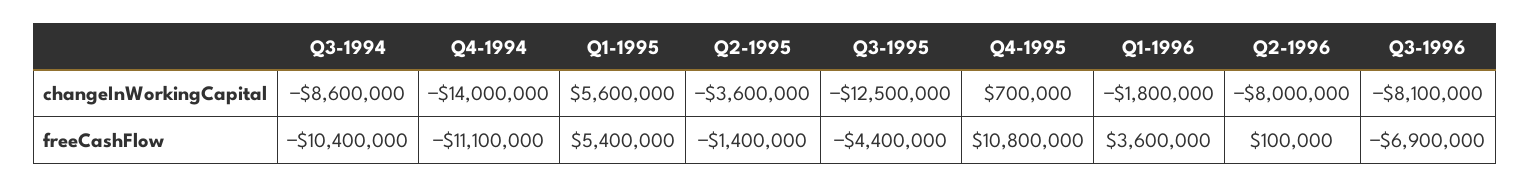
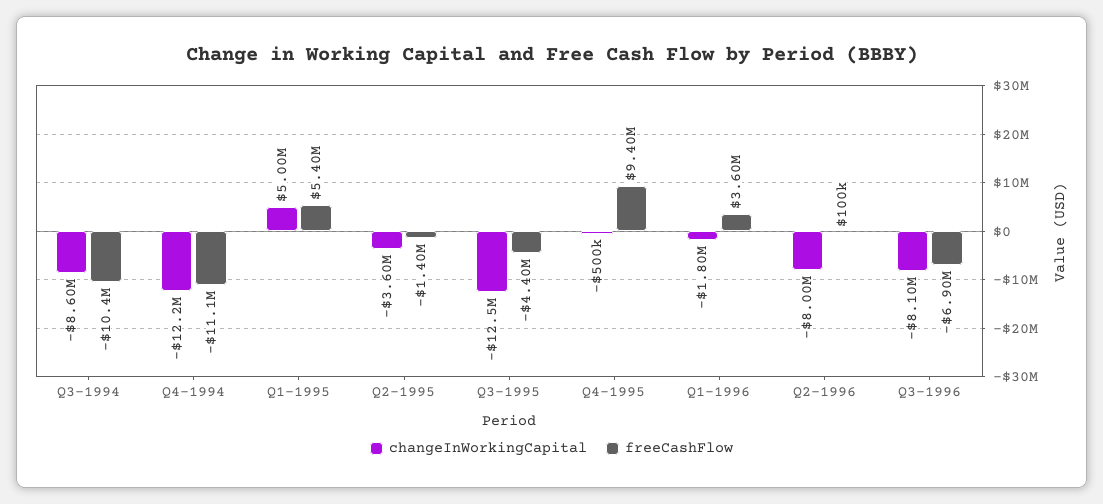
changeInWorkingCapital, Q4-1994: -14000000 -> -12200000
changeInWorkingCapital, Q1-1995: 5600000 -> 5000000
changeInWorkingCapital, Q4-1995: 700000 -> -500000
freeCashFlow, Q4-1995: 10800000 -> 9400000

